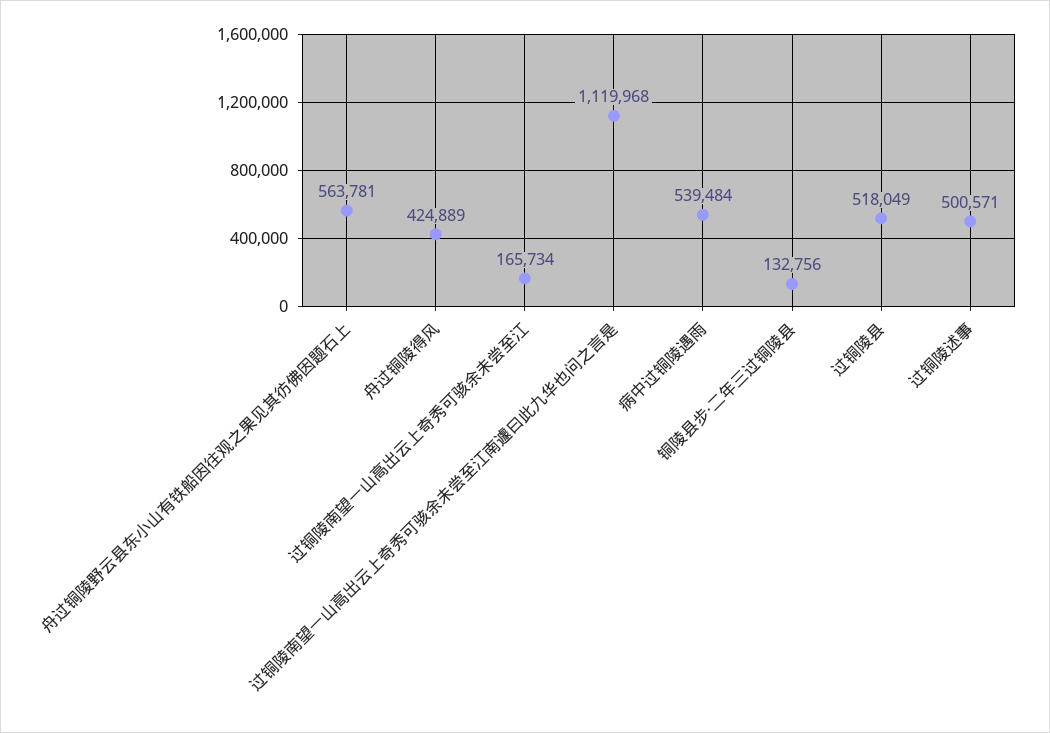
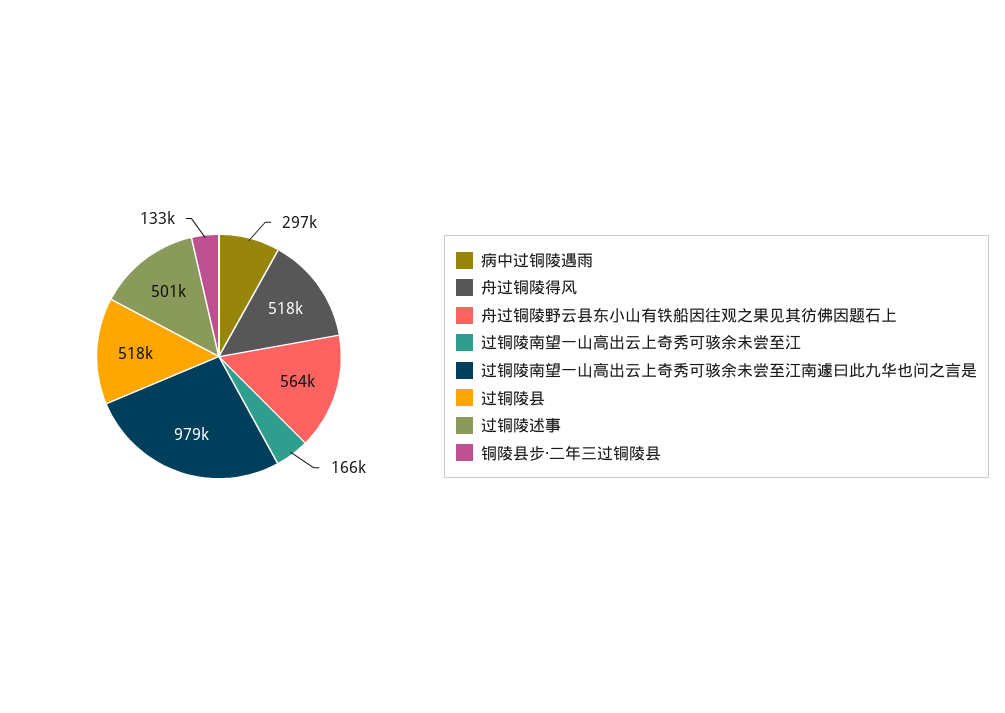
舟过铜陵得风: 424889 -> 518000
过铜陵南望一山高出云上奇秀可骇余未尝至江南遽曰此九华也问之言是: 1119968 -> 979000
病中过铜陵遇雨: 539484 -> 297000

